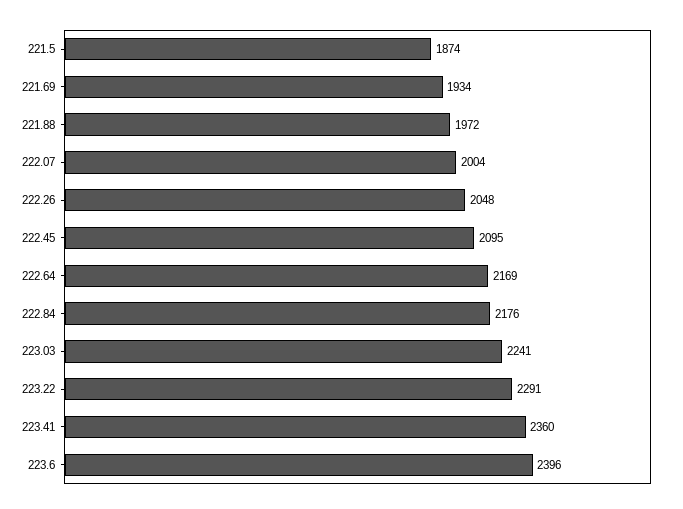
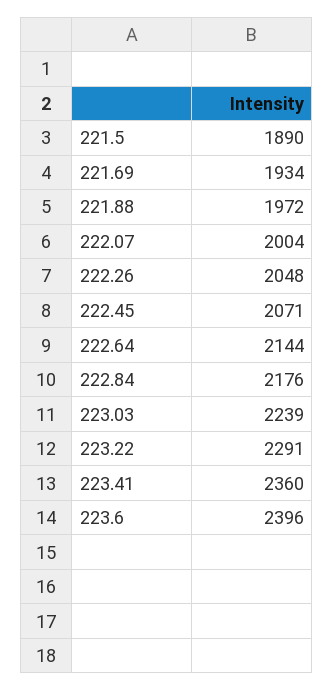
221.5: 1874 -> 1890
222.45: 2095 -> 2071
222.64: 2169 -> 2144
223.03: 2241 -> 2239

